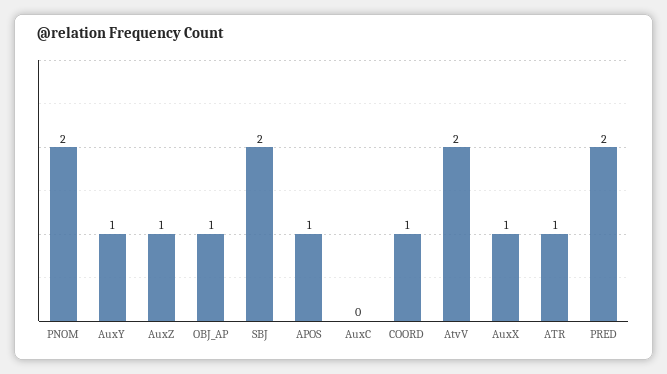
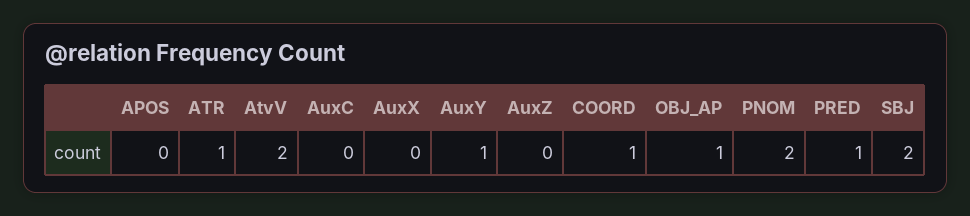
AuxZ: 1 -> 0
APOS: 1 -> 0
AuxX: 1 -> 0
PRED: 2 -> 1

